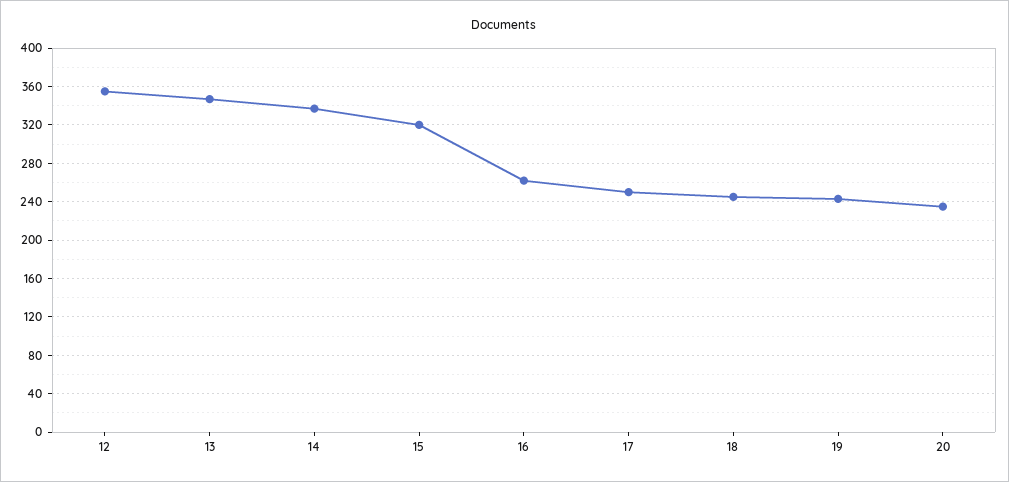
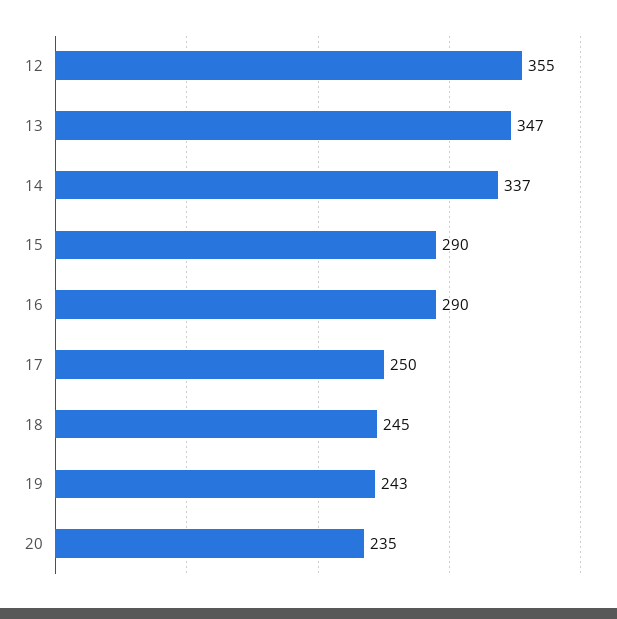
15: 320 -> 290
16: 260 -> 290

